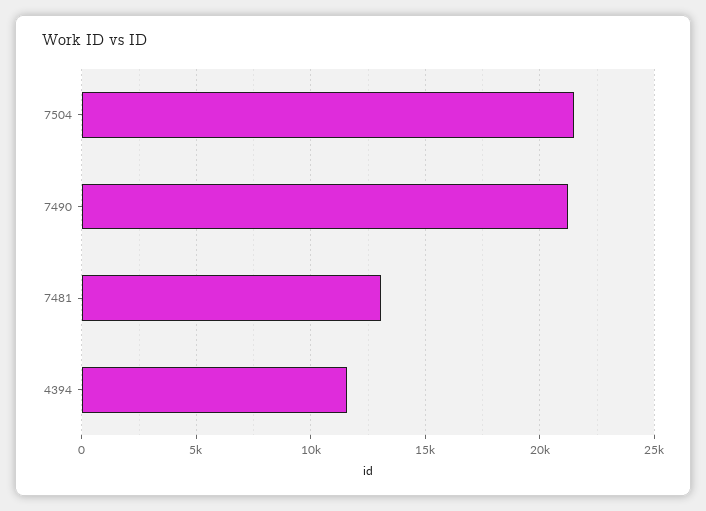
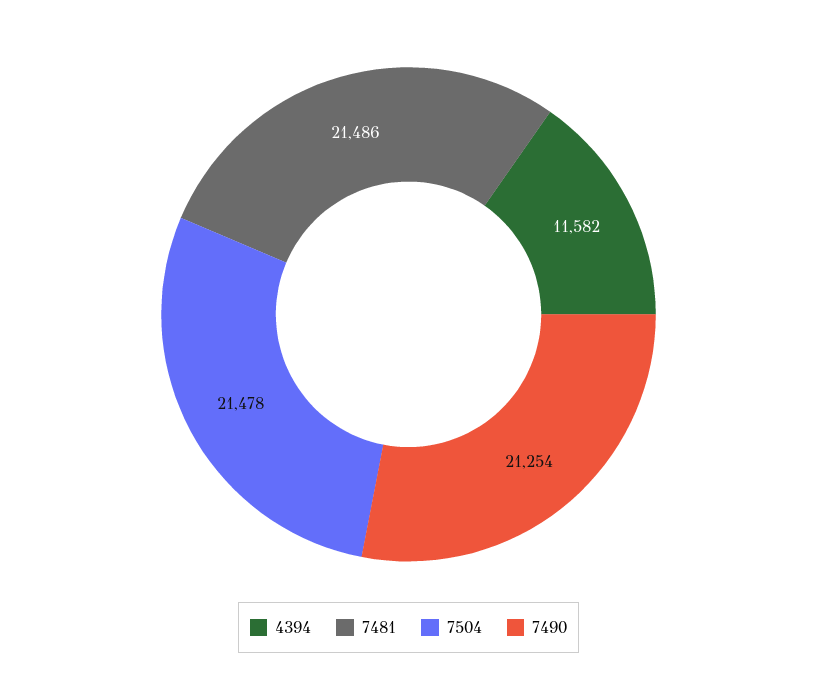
7481: 13000 -> 21486

